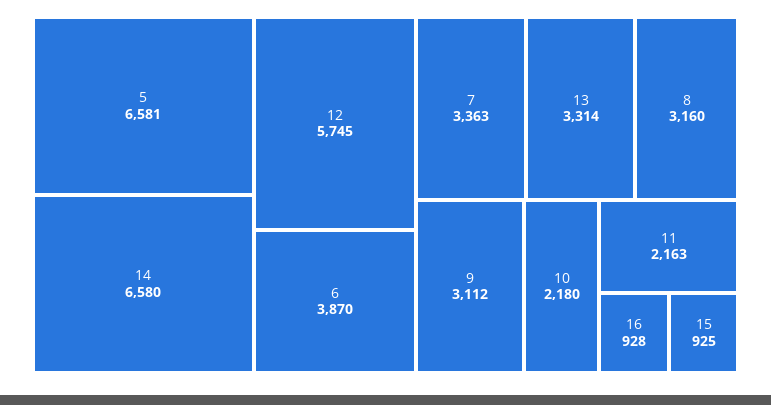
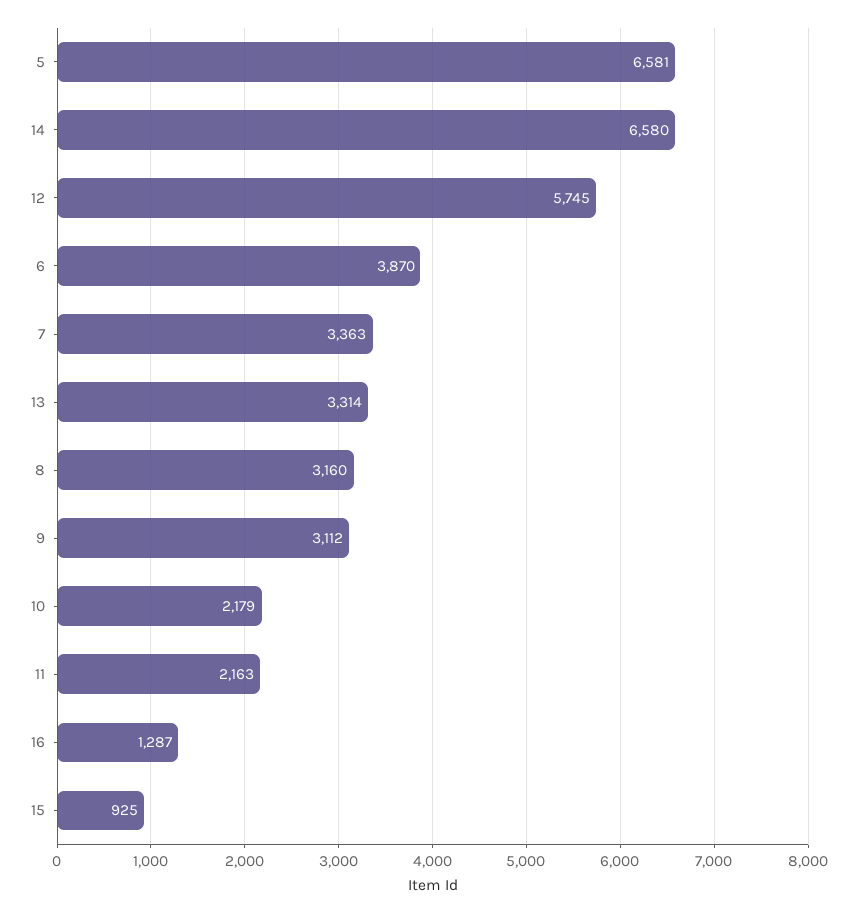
10: 2180 -> 2179
16: 928 -> 1287

